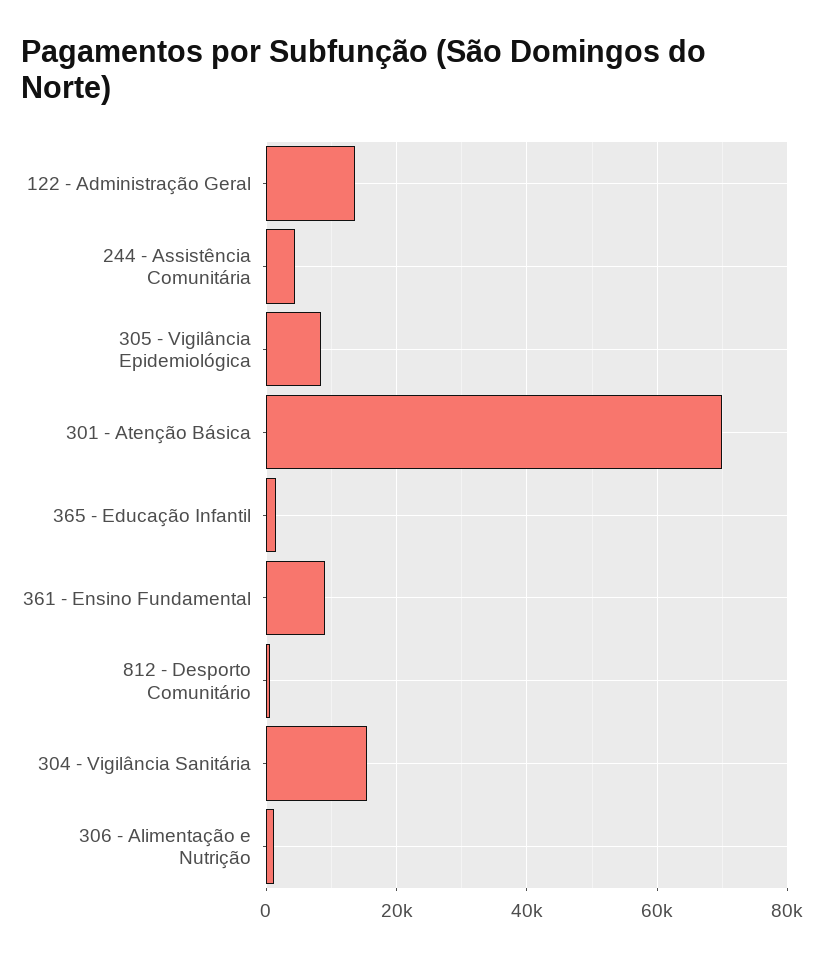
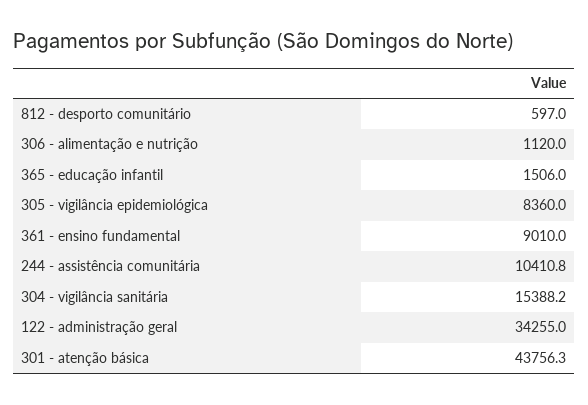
122 - Administração Geral: 14000 -> 34255
244 - Assistência Comunitária: 4000 -> 10410.8
301 - Atenção Básica: 70000 -> 43756.3

